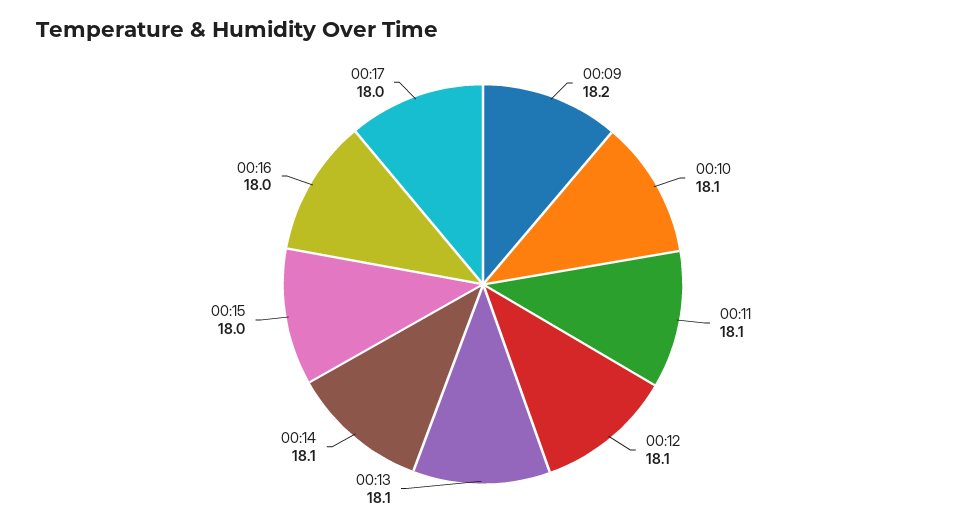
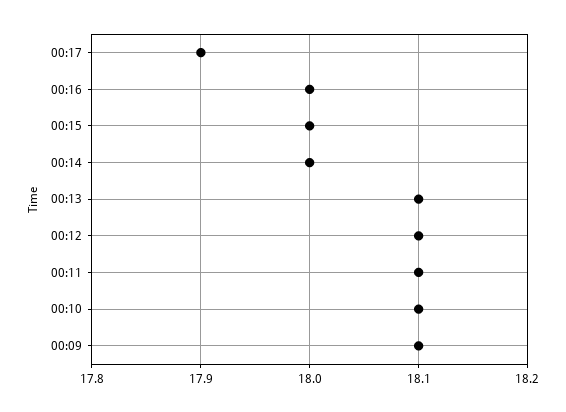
00:09: 18.2 -> 18.1
00:14: 18.1 -> 18
00:17: 18 -> 17.9

